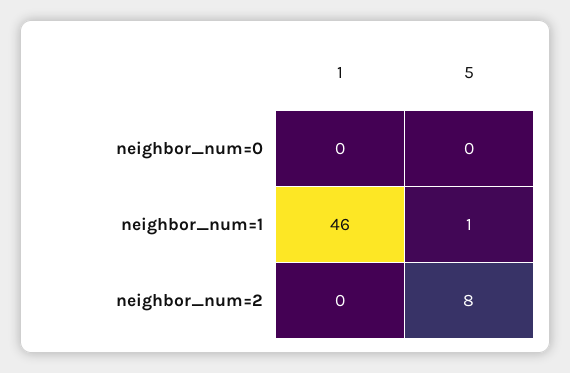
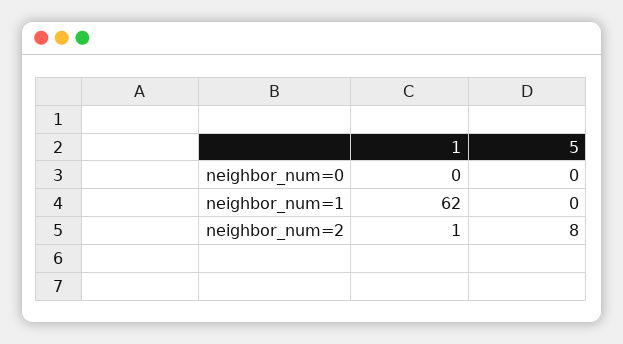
1, neighbor_num=1: 46 -> 62
5, neighbor_num=1: 1 -> 0
1, neighbor_num=2: 0 -> 1

